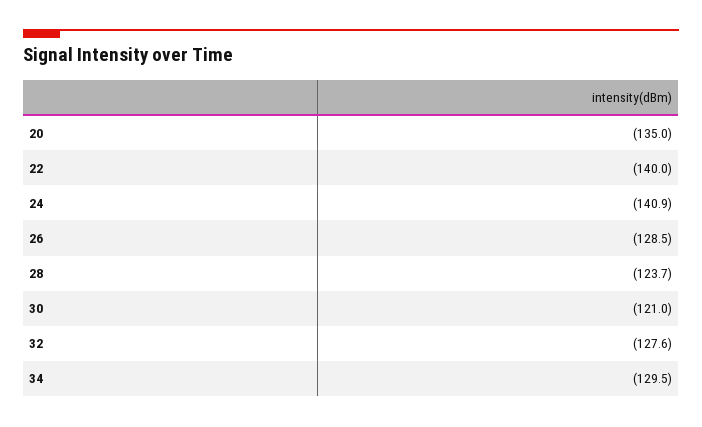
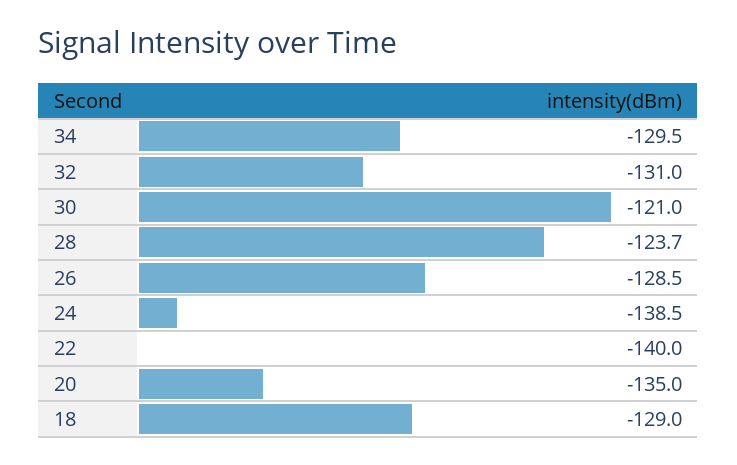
24: -140.9 -> -138.5
32: -127.6 -> -131
18: none -> -129

